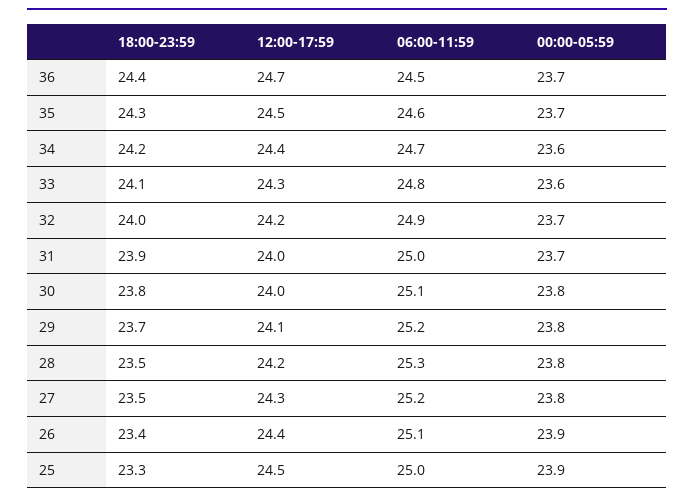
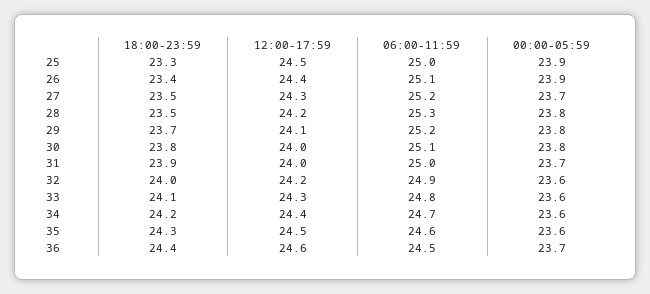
12:00-17:59, 36: 24.7 -> 24.6
00:00-05:59, 35: 23.7 -> 23.6
00:00-05:59, 32: 23.7 -> 23.6
00:00-05:59, 27: 23.8 -> 23.7

